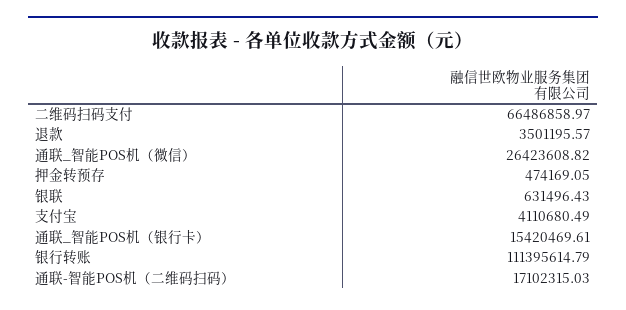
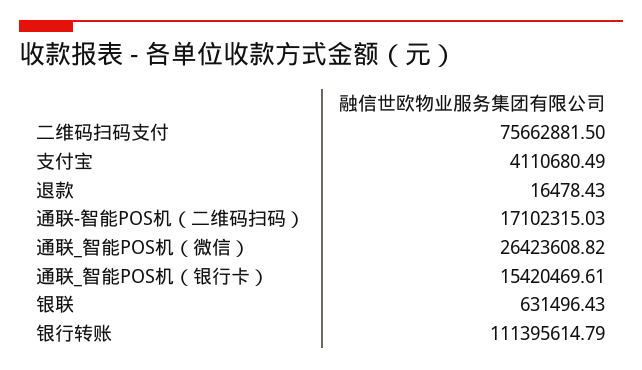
二维码扫码支付: 66486858.97 -> 75662881.5
退款: 3501195.57 -> 16478.43
押金转预存: 474169.05 -> none

